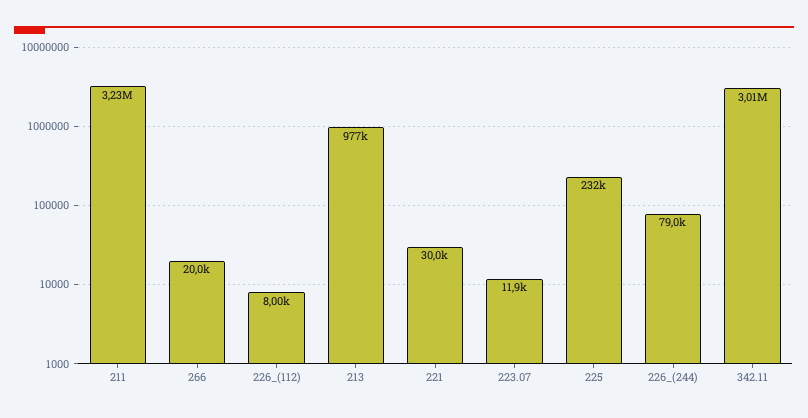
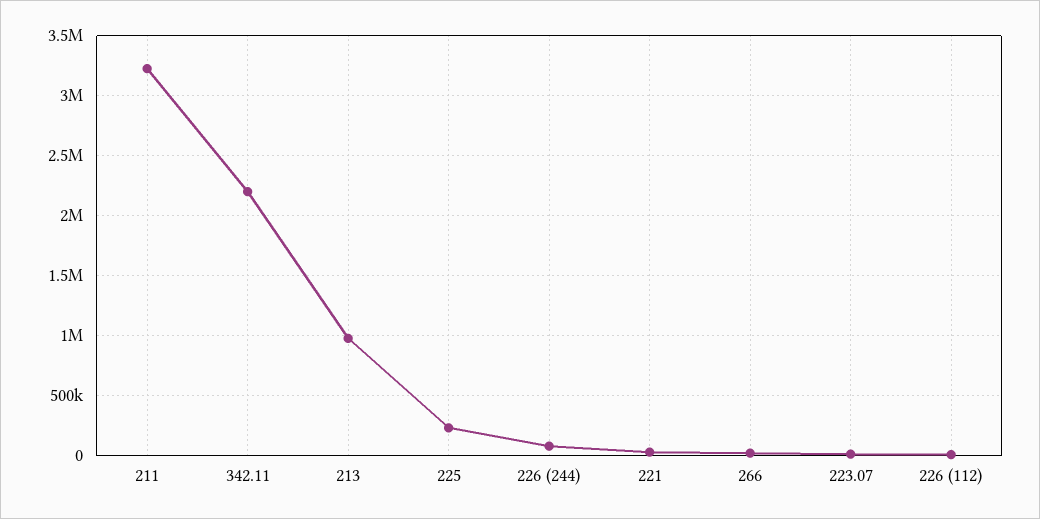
342.11: 3010000 -> 2200000

